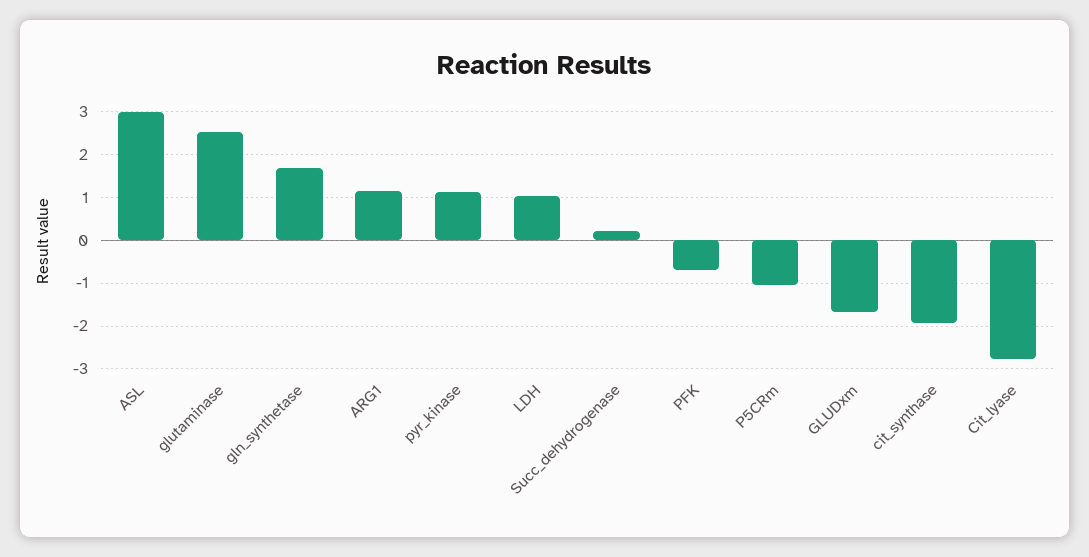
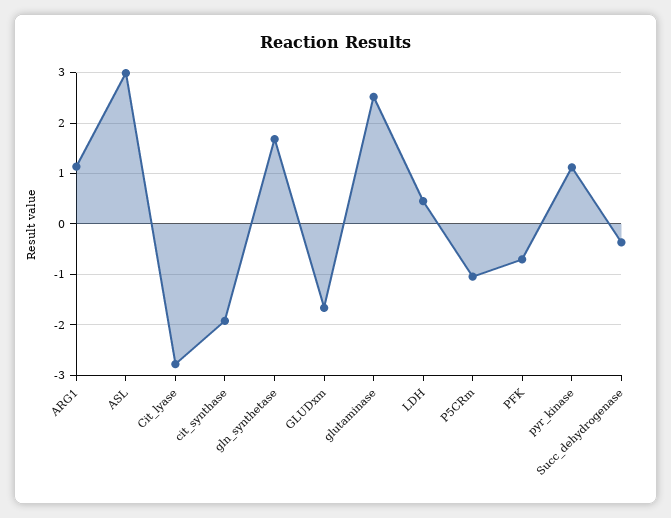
LDH: 1 -> 0.4
Succ_dehydrogenase: 0.2 -> -0.4

